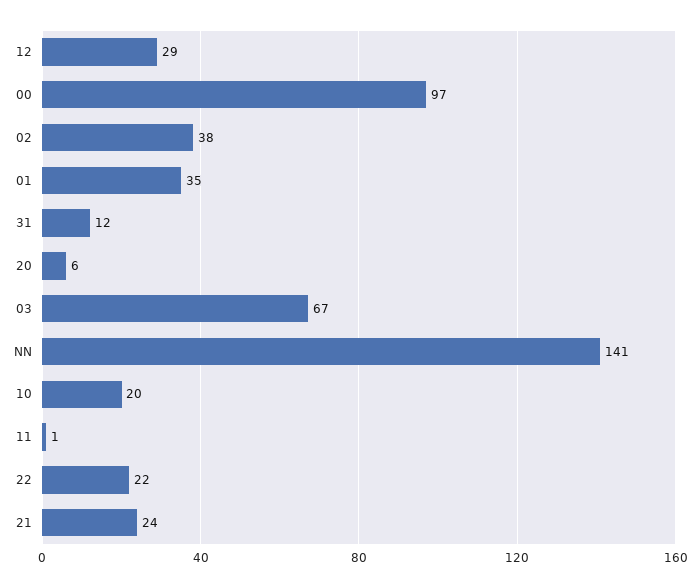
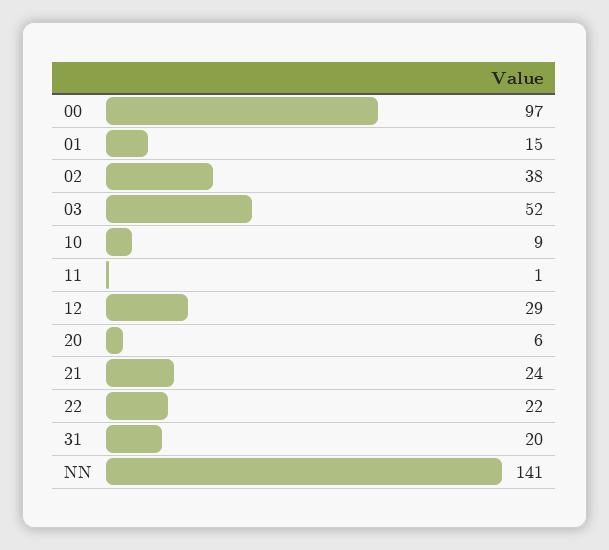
01: 35 -> 15
31: 12 -> 20
03: 67 -> 52
10: 20 -> 9

